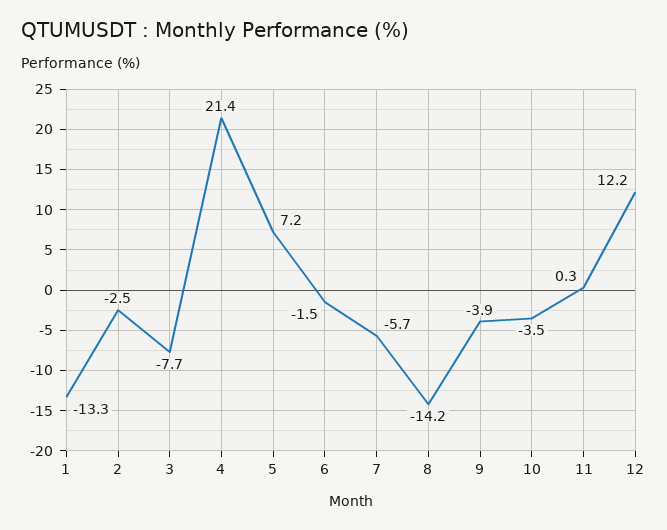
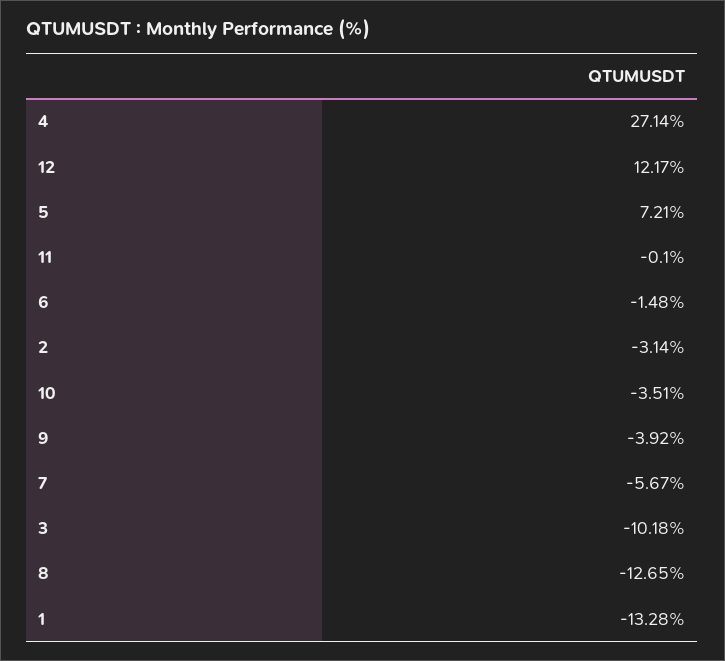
2: -2.5 -> -3.14
3: -7.7 -> -10.18
4: 21.4 -> 27.14
8: -14.2 -> -12.65
11: 0.3 -> -0.1

